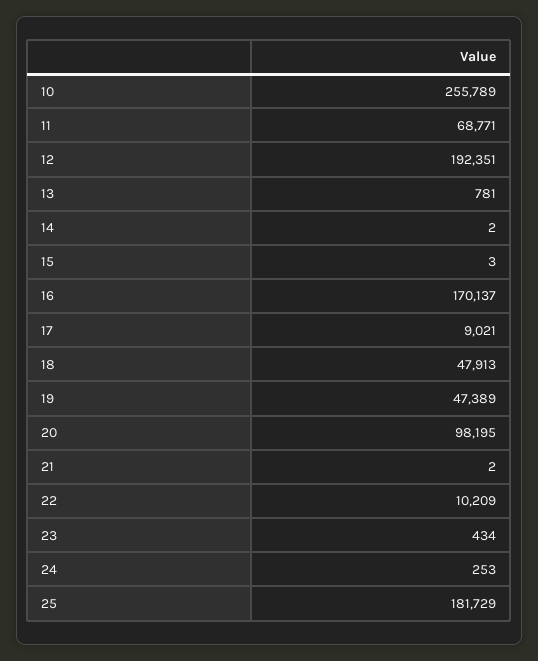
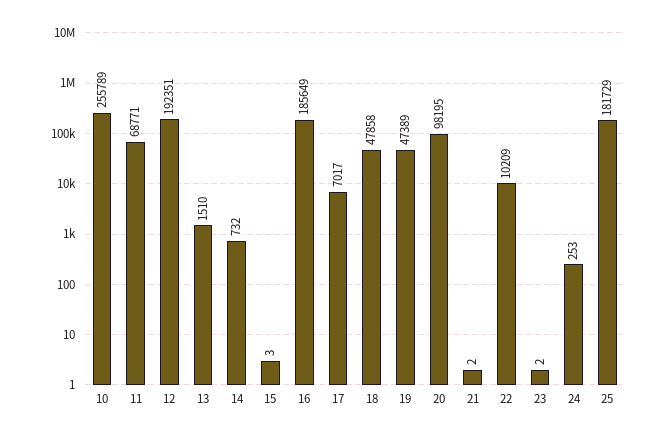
13: 781 -> 1510
14: 2 -> 732
16: 170137 -> 185649
17: 9021 -> 7017
18: 47913 -> 47858
23: 434 -> 2

